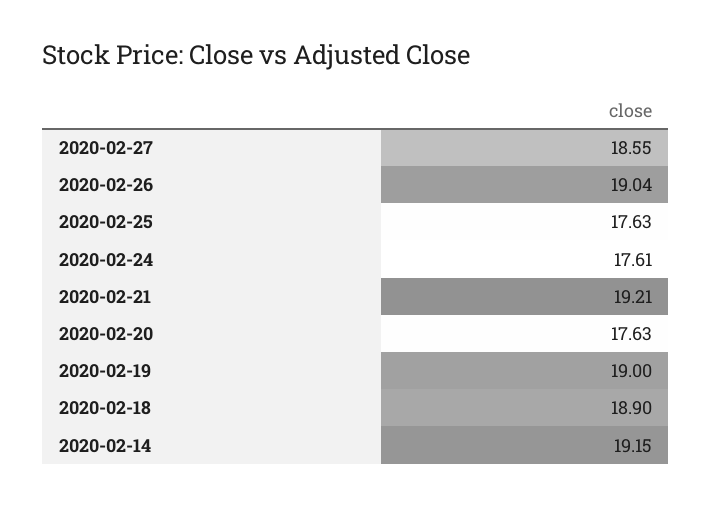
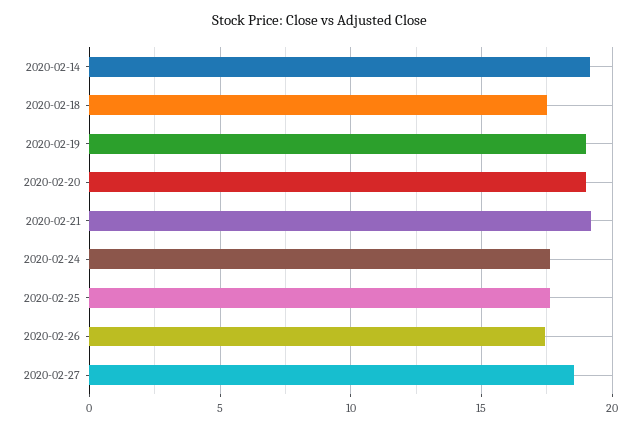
2020-02-26: 19.04 -> 17.5
2020-02-20: 17.63 -> 19
2020-02-18: 18.9 -> 17.5

